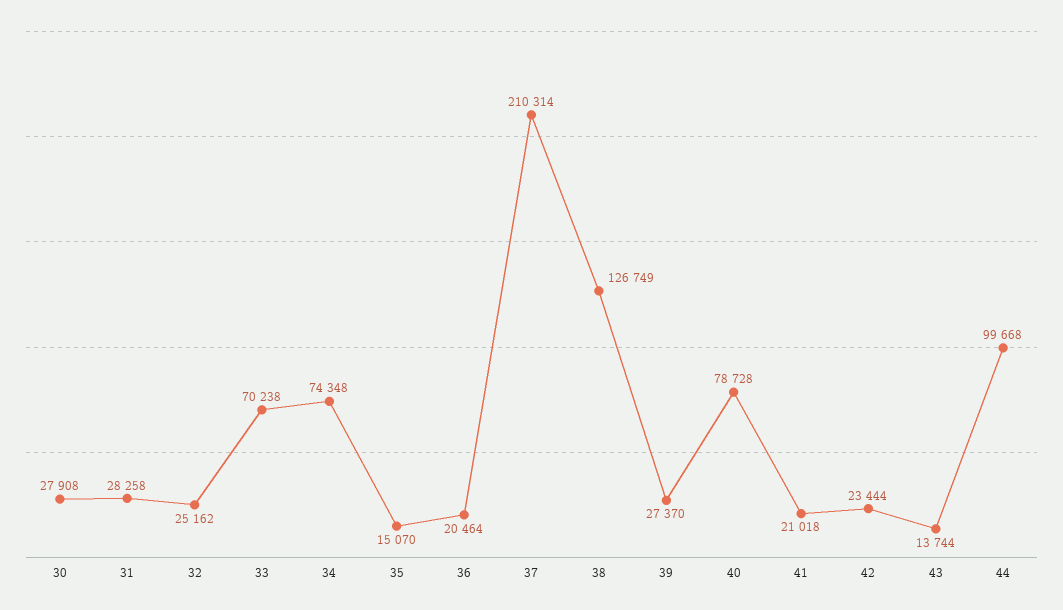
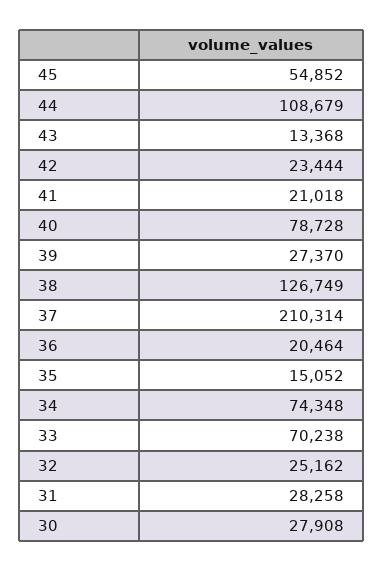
35: 15070 -> 15052
43: 13744 -> 13368
44: 99668 -> 108679
45: none -> 54852

